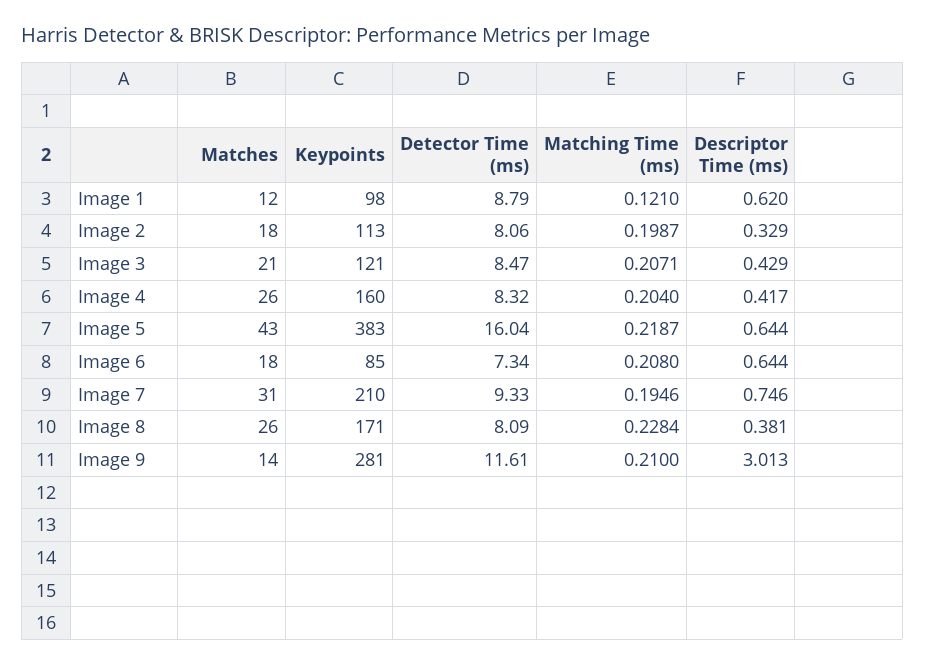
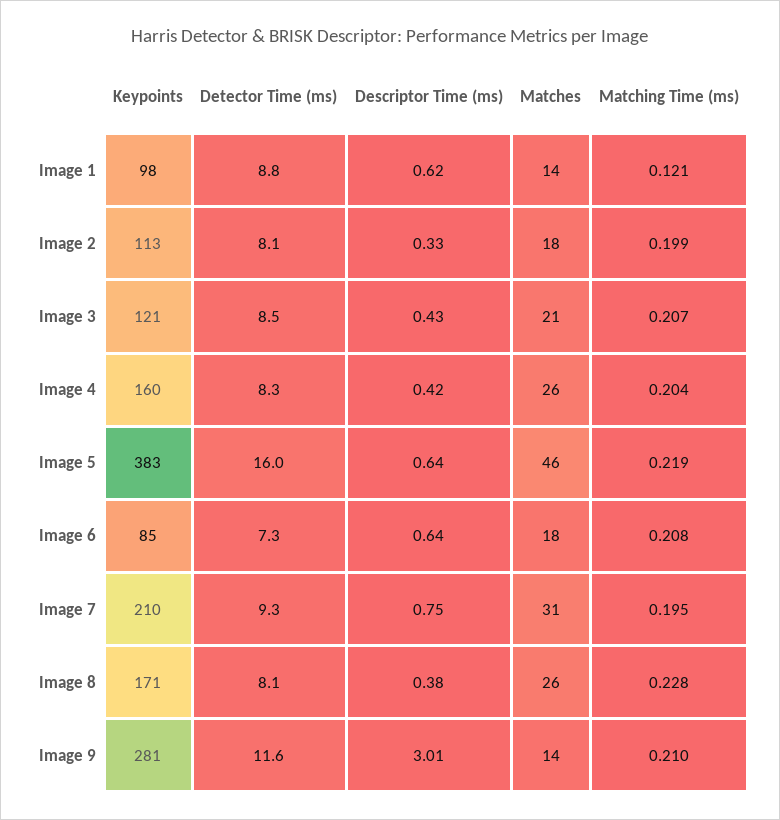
Matches, Image 1: 12 -> 14
Matches, Image 5: 43 -> 46

